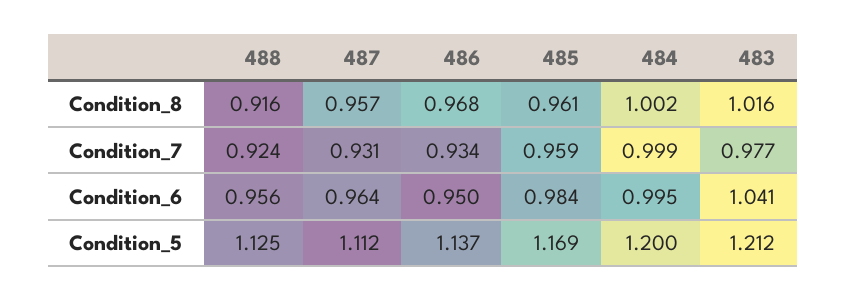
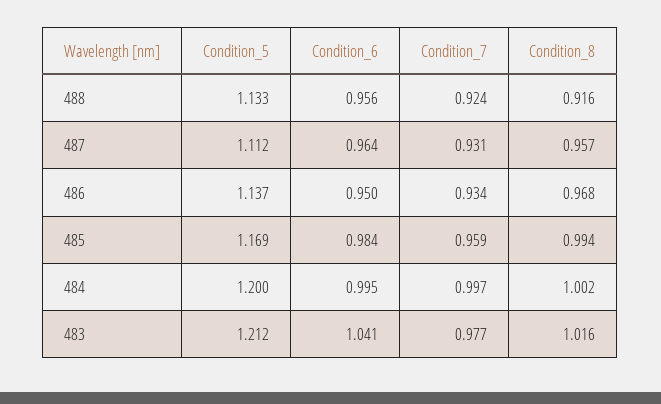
485, Condition_8: 0.961 -> 0.994
484, Condition_7: 0.999 -> 0.997
488, Condition_5: 1.125 -> 1.133

